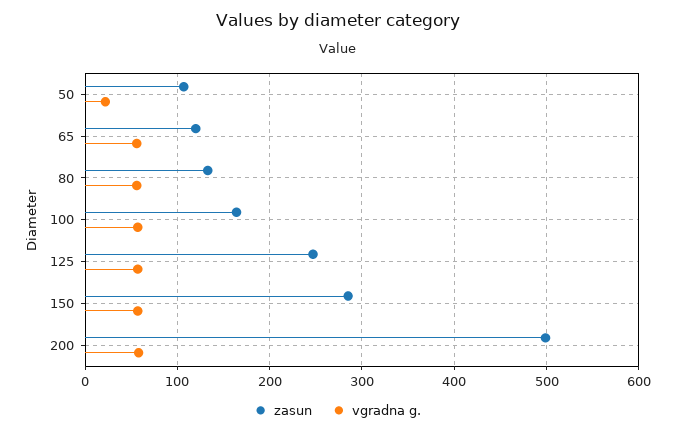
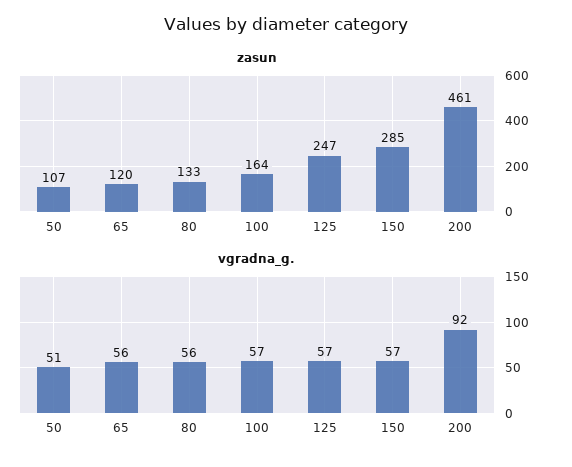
vgradna g., 50: 20 -> 51
zasun, 200: 500 -> 461
vgradna g., 200: 60 -> 92

